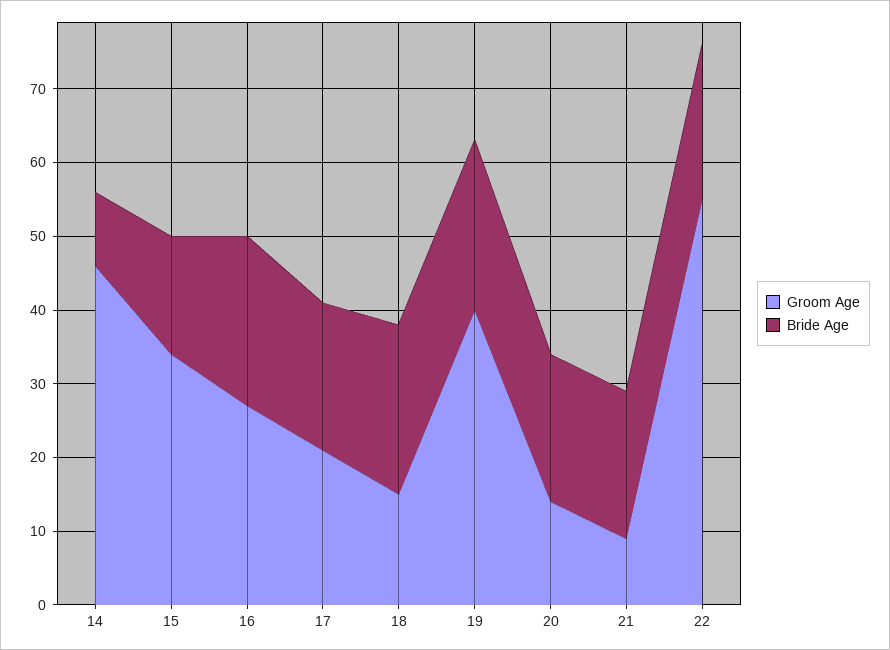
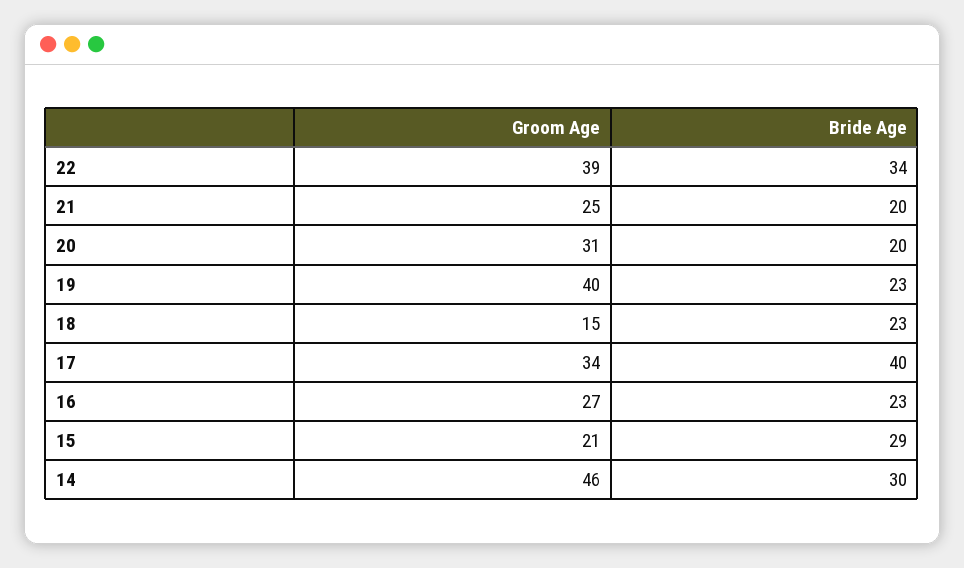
Bride Age, 14: 10 -> 30
Groom Age, 15: 35 -> 21
Bride Age, 15: 15 -> 29
Groom Age, 17: 20 -> 34
Bride Age, 17: 20 -> 40
Groom Age, 20: 15 -> 31
Groom Age, 21: 10 -> 25
Groom Age, 22: 55 -> 39
Bride Age, 22: 20 -> 34

